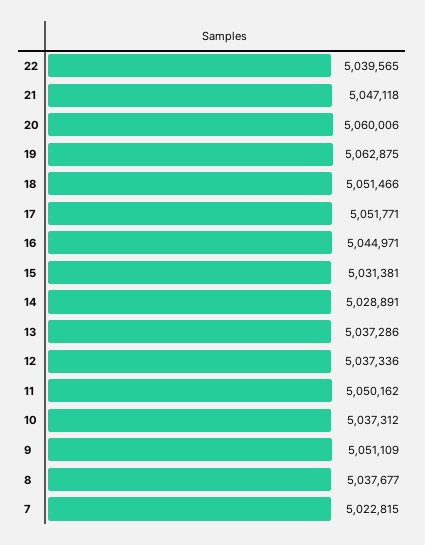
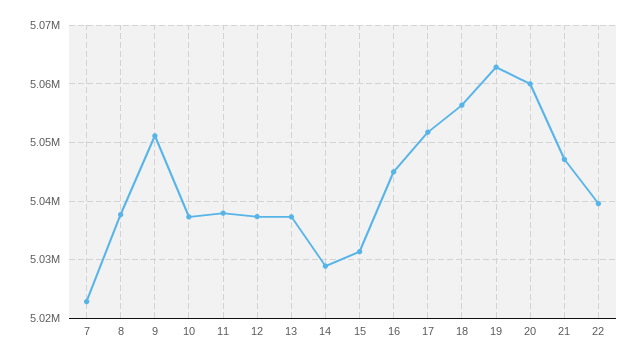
18: 5051466 -> 5056000
11: 5050162 -> 5038000

